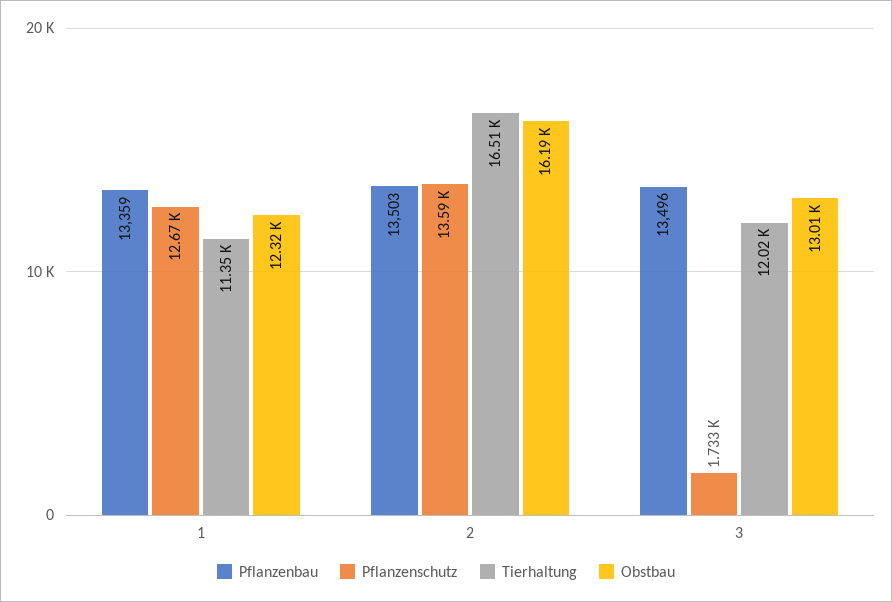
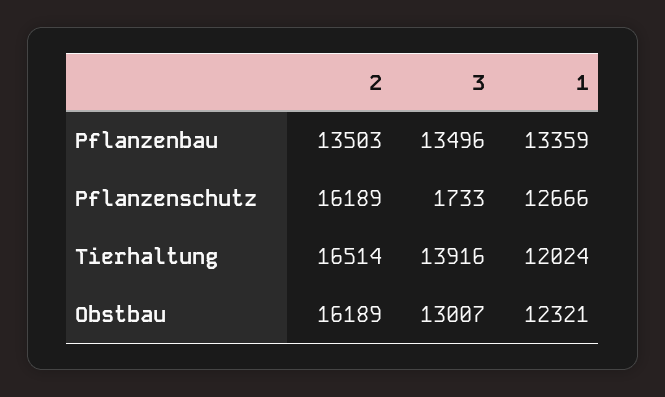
Tierhaltung, 1: 11350 -> 12024
Pflanzenschutz, 2: 13590 -> 16189
Tierhaltung, 3: 12020 -> 13916

